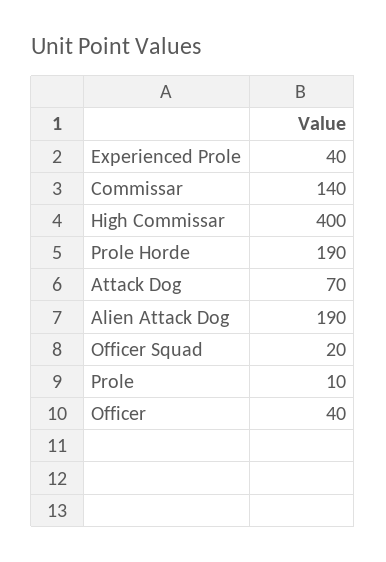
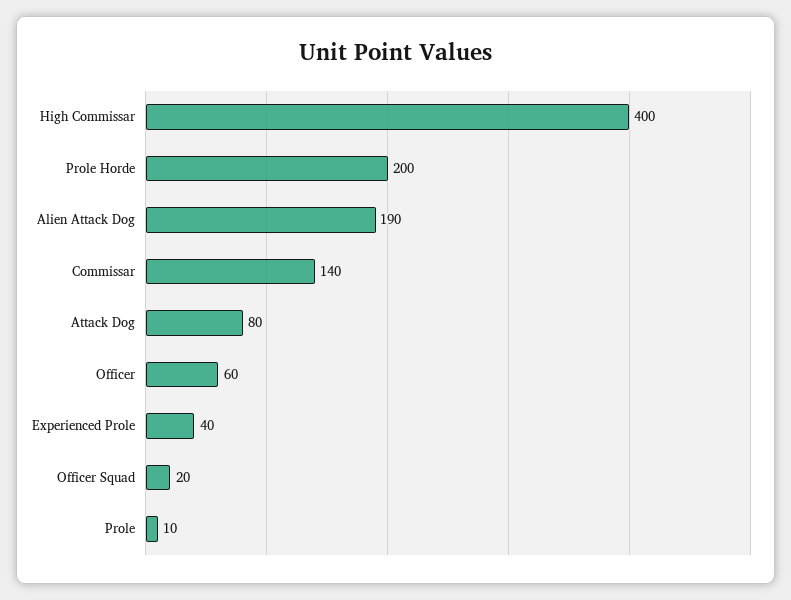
Prole Horde: 190 -> 200
Attack Dog: 70 -> 80
Officer: 40 -> 60

